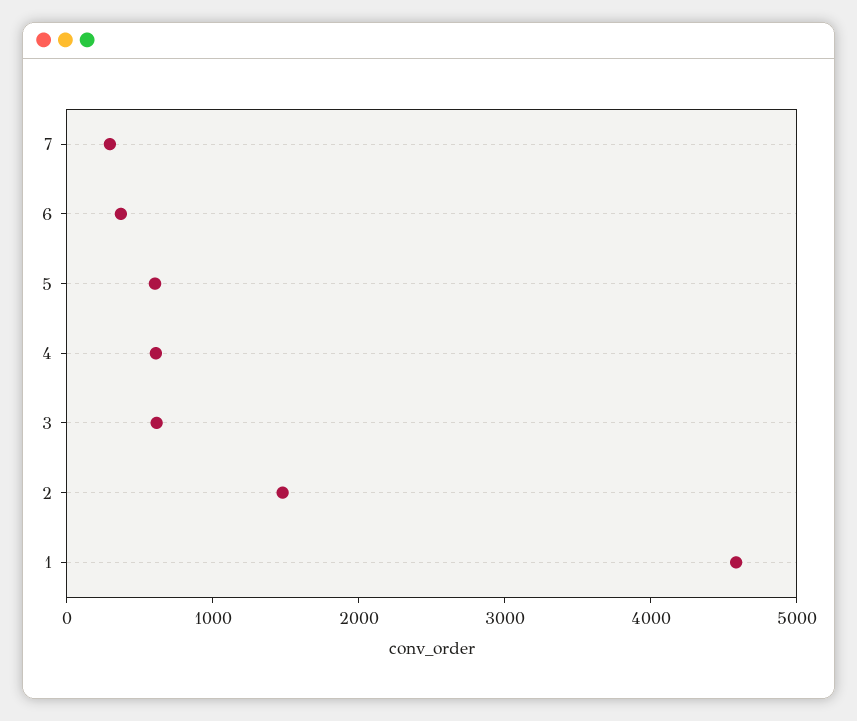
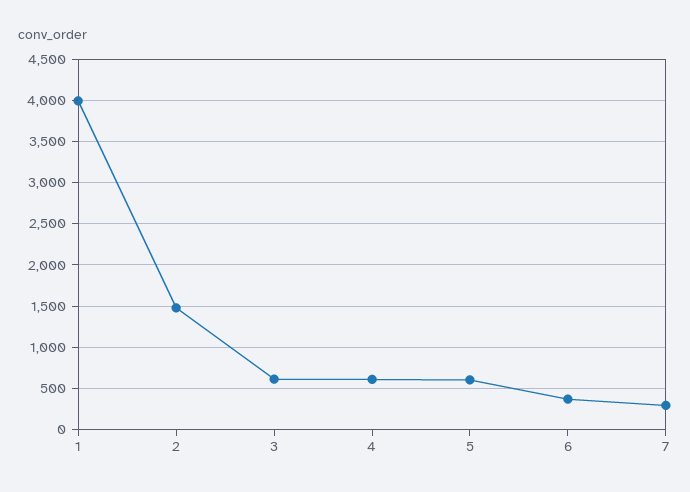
1: 4600 -> 4000

